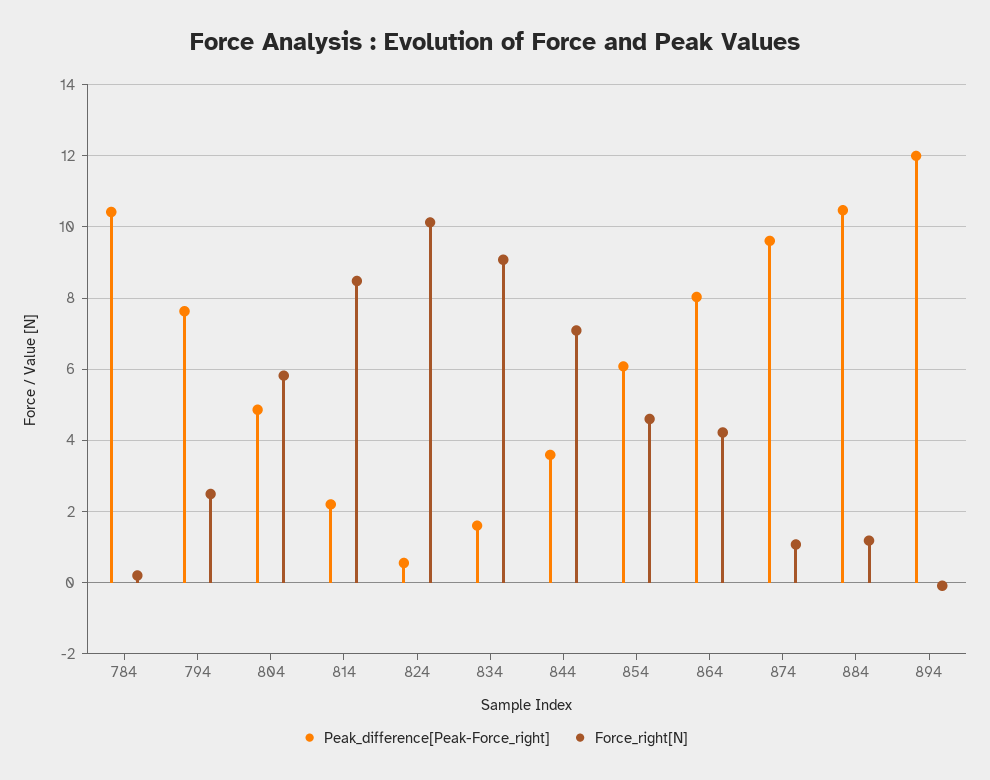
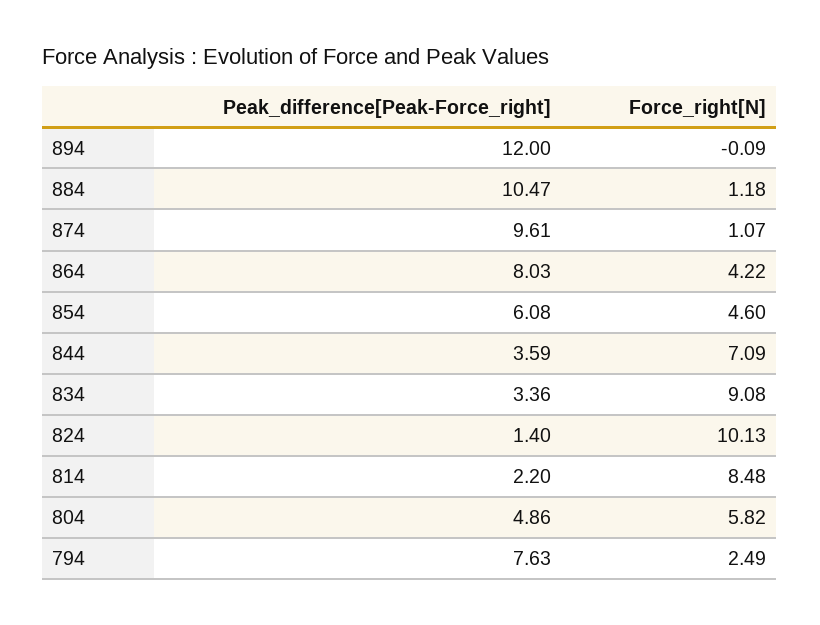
Peak_difference[Peak-Force_right], 784: 10.4 -> none
Force_right[N], 784: 0.2 -> none
Peak_difference[Peak-Force_right], 824: 0.6 -> 1.4
Peak_difference[Peak-Force_right], 834: 1.6 -> 3.36

